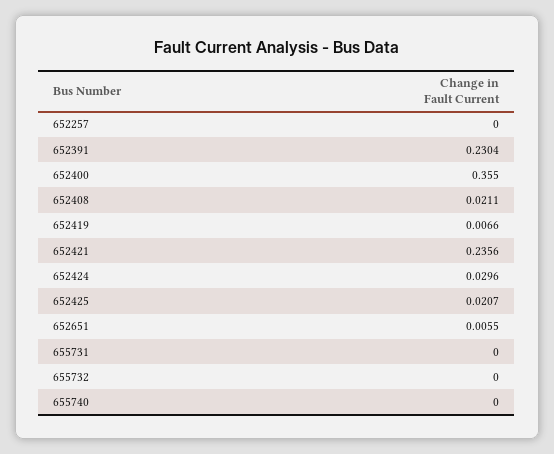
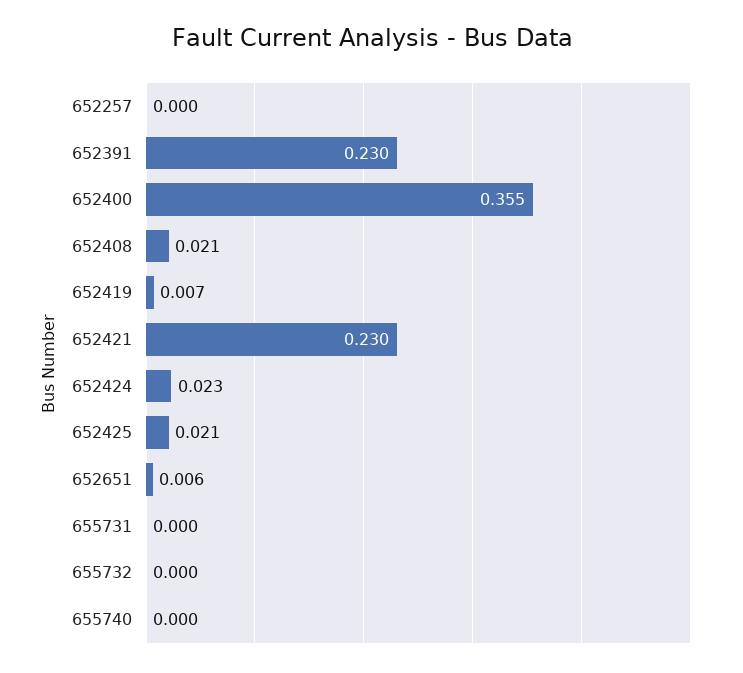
652421: 0.2356 -> 0.23
652424: 0.0296 -> 0.023

